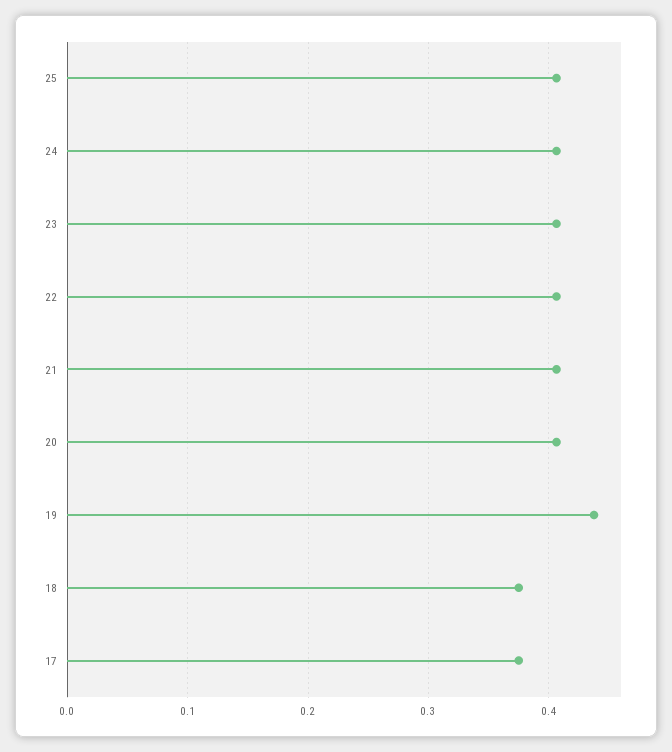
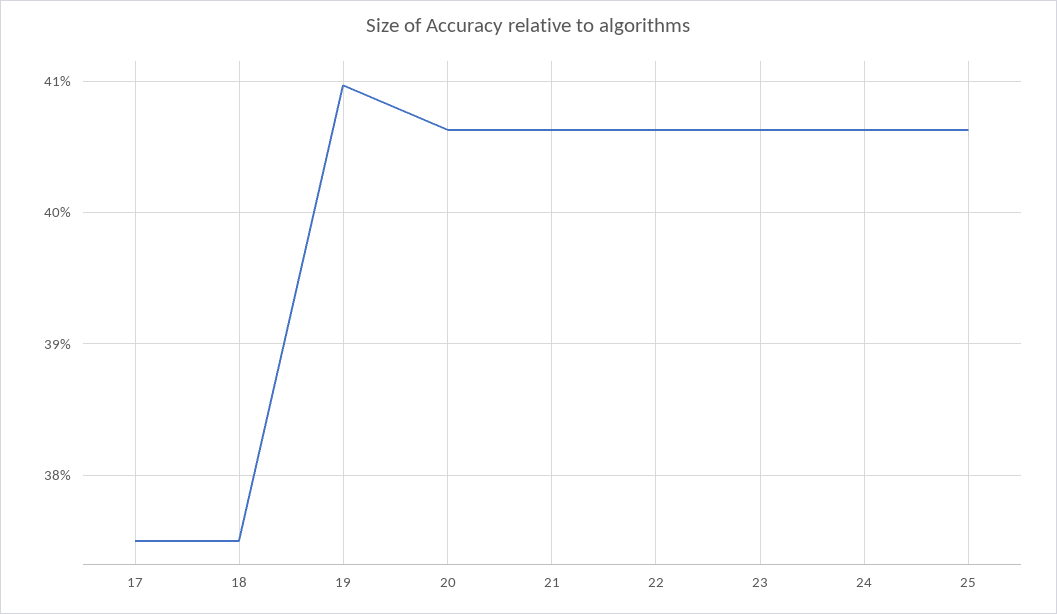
19: 0.44 -> 0.41

